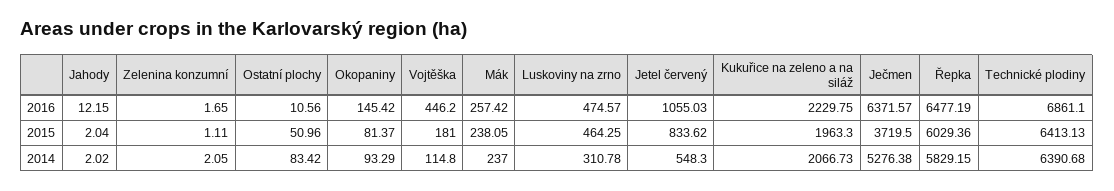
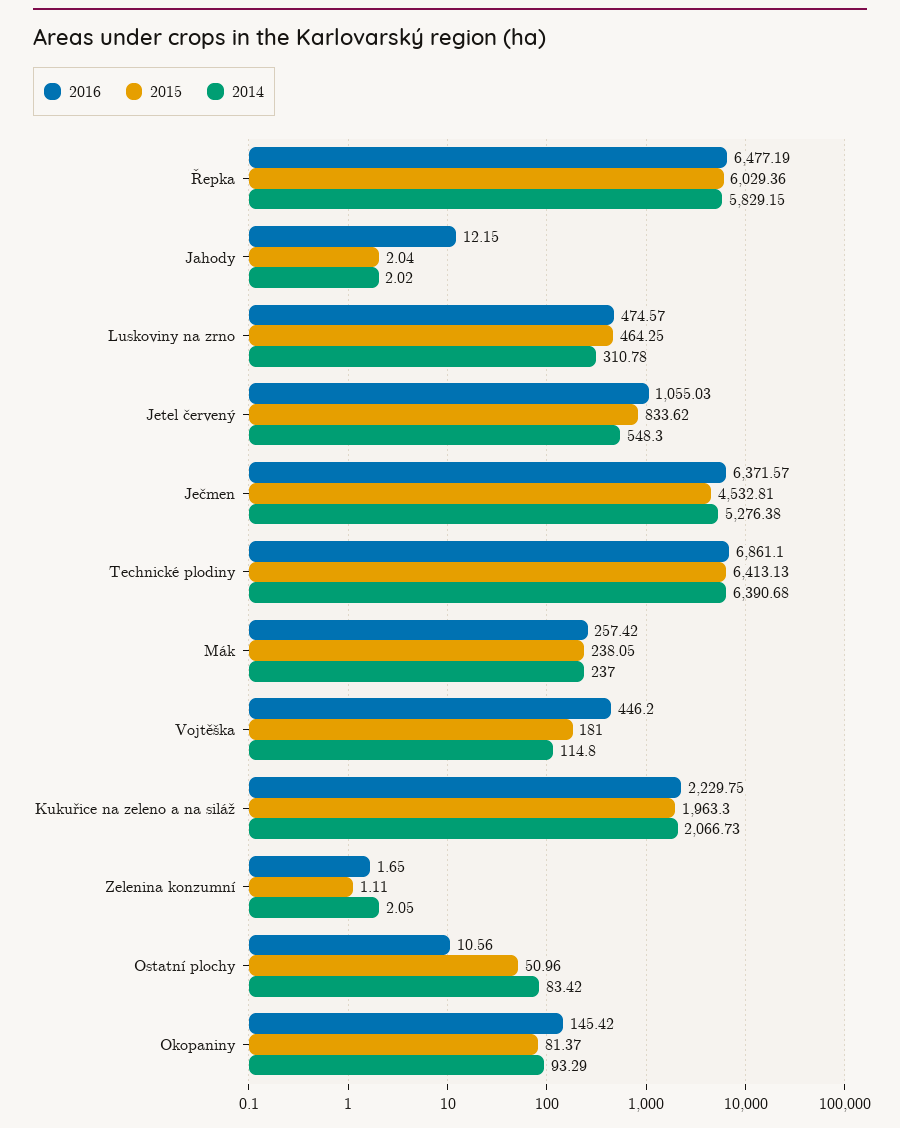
2015, Ječmen: 3719.5 -> 4532.81

